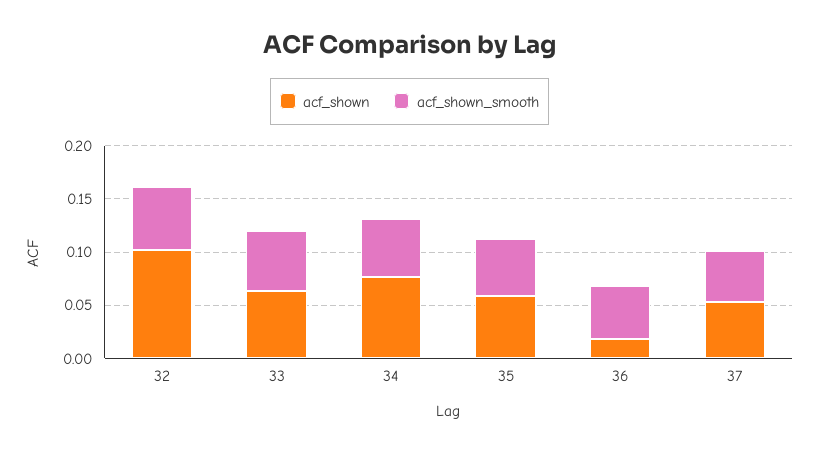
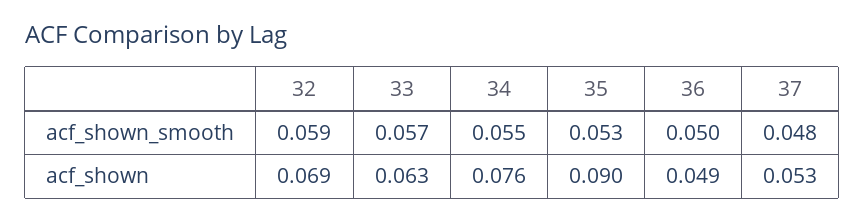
acf_shown, 32: 0.1 -> 0.069
acf_shown, 35: 0.06 -> 0.09
acf_shown, 36: 0.02 -> 0.049

